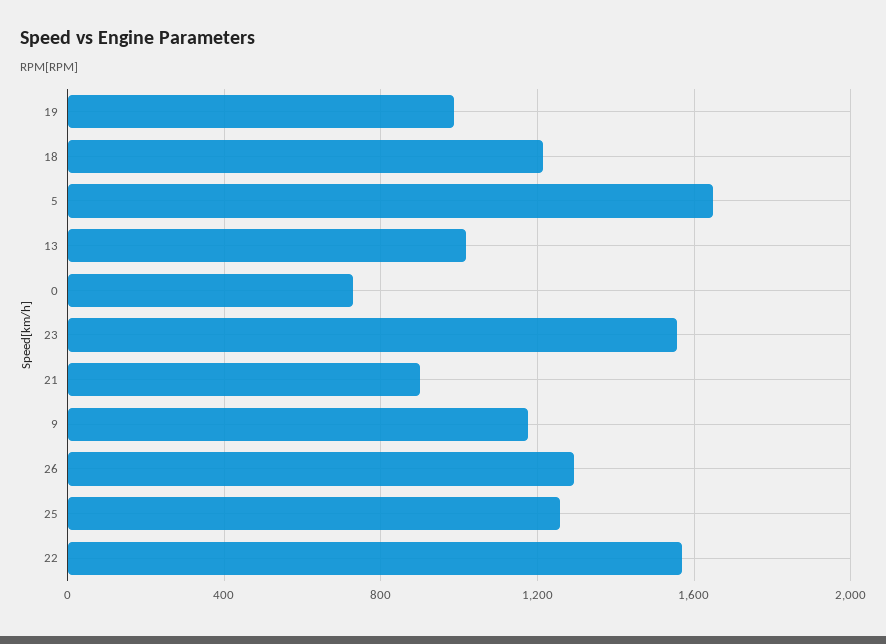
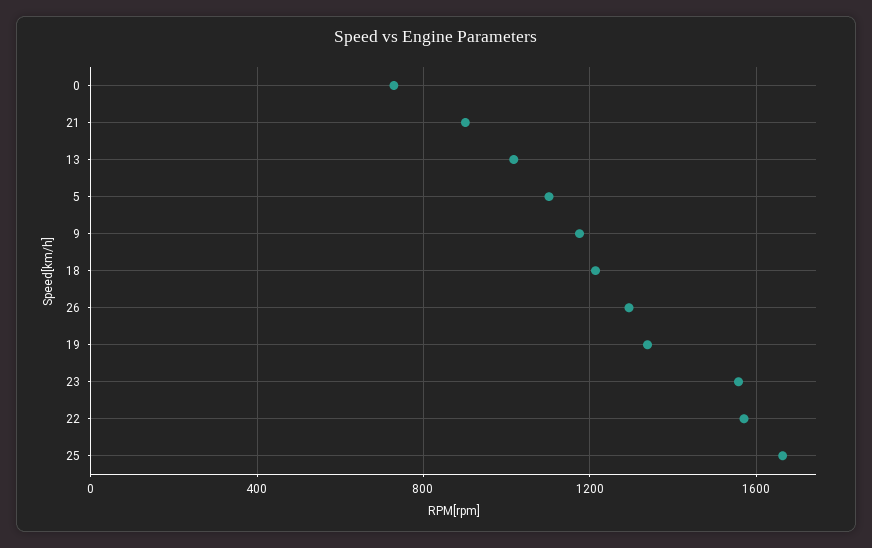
19: 1000 -> 1350
5: 1650 -> 1100
25: 1250 -> 1650

